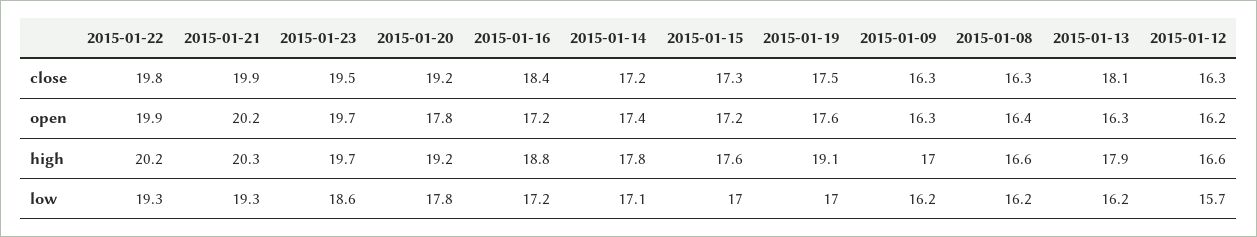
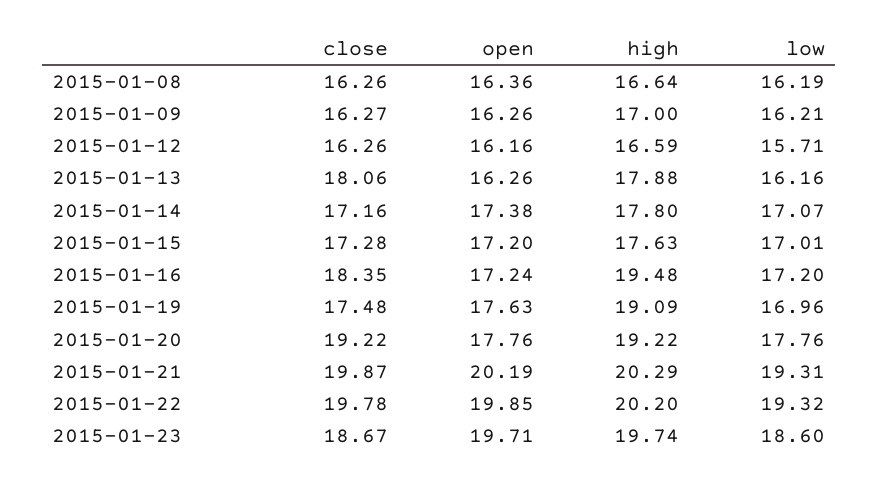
2015-01-23, close: 19.5 -> 18.67
2015-01-16, high: 18.8 -> 19.48

